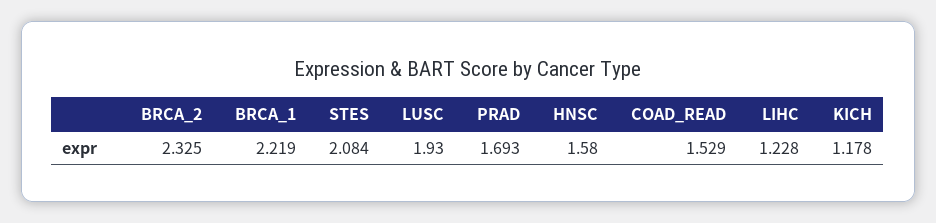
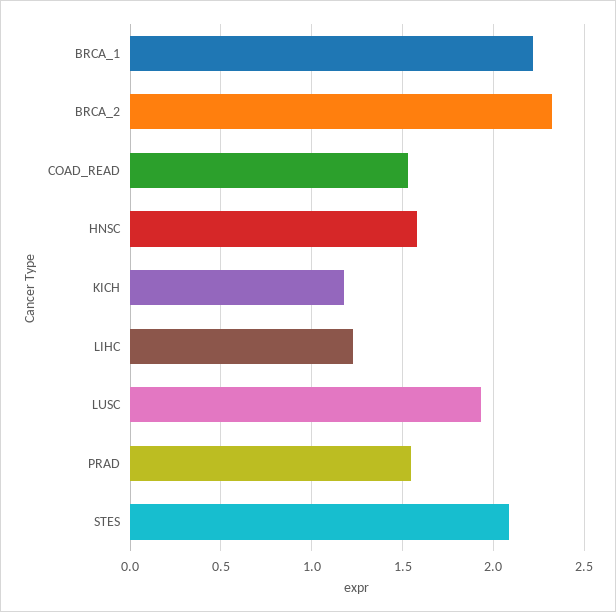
PRAD: 1.693 -> 1.55

